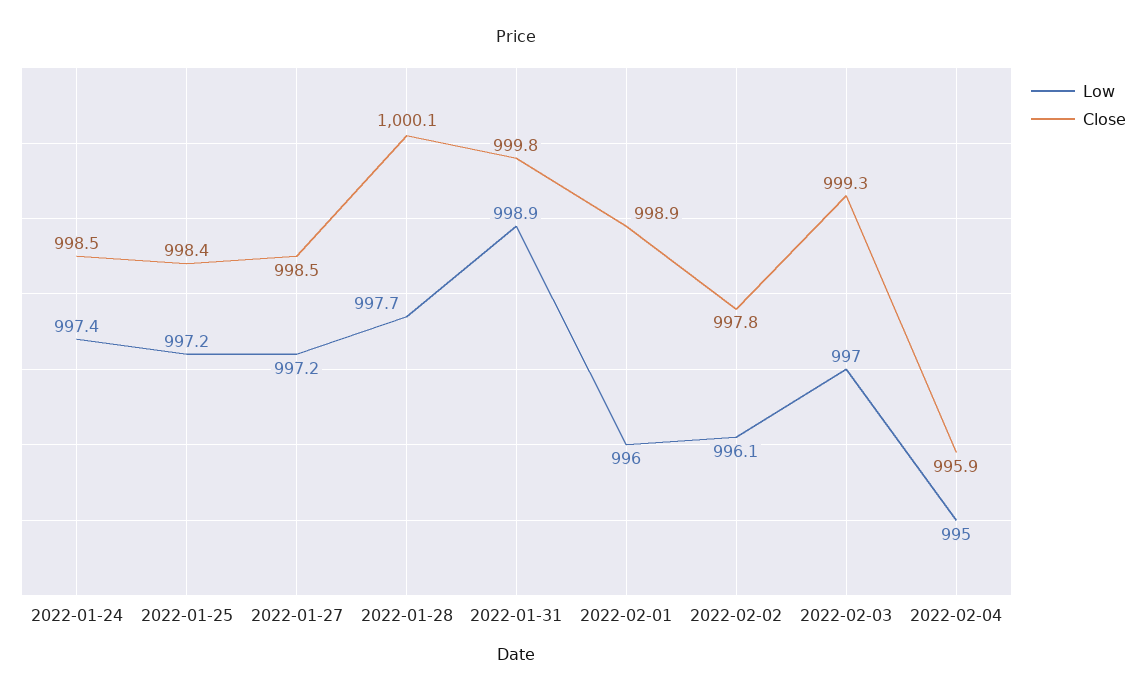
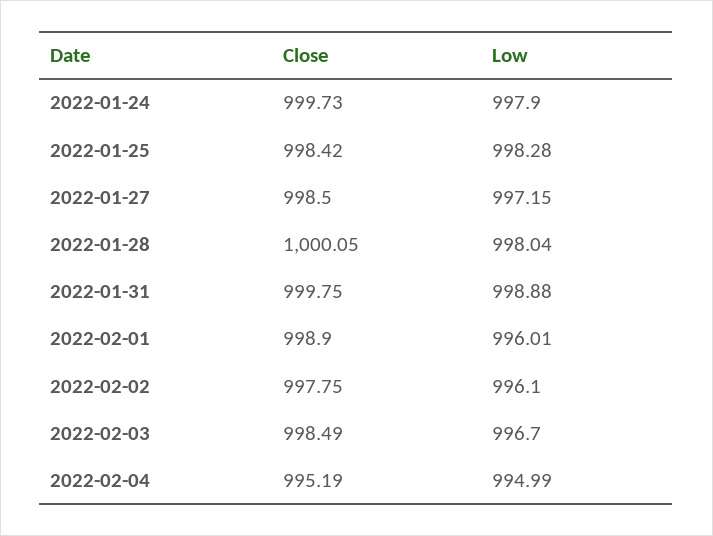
Low, 2022-01-24: 997.4 -> 997.9
Close, 2022-01-24: 998.5 -> 999.73
Low, 2022-01-25: 997.2 -> 998.28
Low, 2022-01-28: 997.7 -> 998.04
Low, 2022-02-03: 997 -> 996.7
Close, 2022-02-03: 999.3 -> 998.49
Close, 2022-02-04: 995.9 -> 995.19

